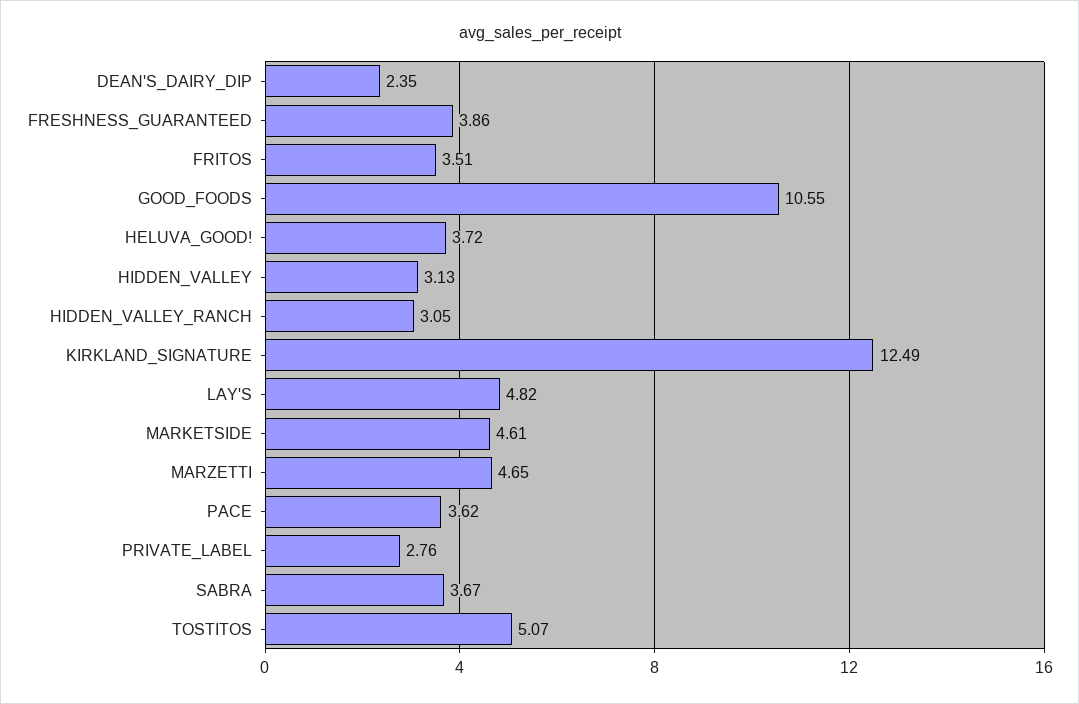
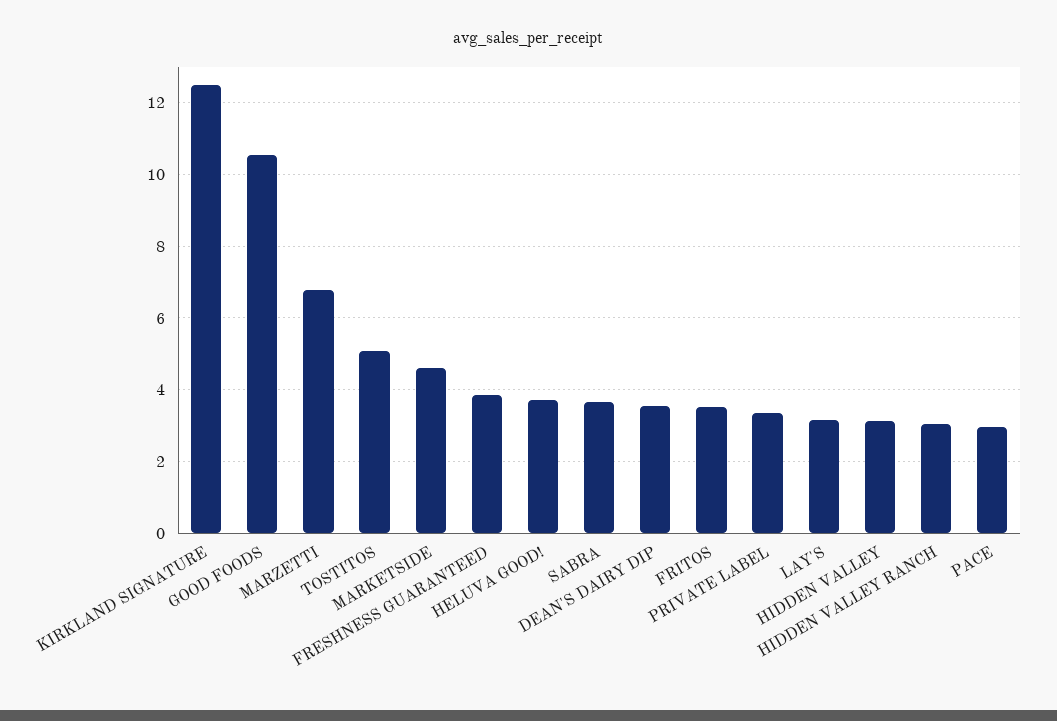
DEAN'S_DAIRY_DIP: 2.35 -> 3.6
LAY'S: 4.82 -> 3.2
MARZETTI: 4.65 -> 6.8
PACE: 3.62 -> 3
PRIVATE_LABEL: 2.76 -> 3.4

